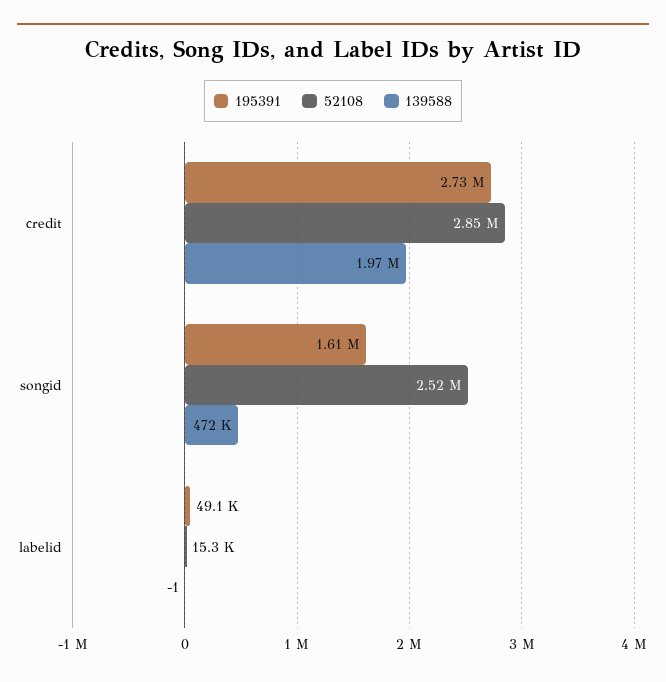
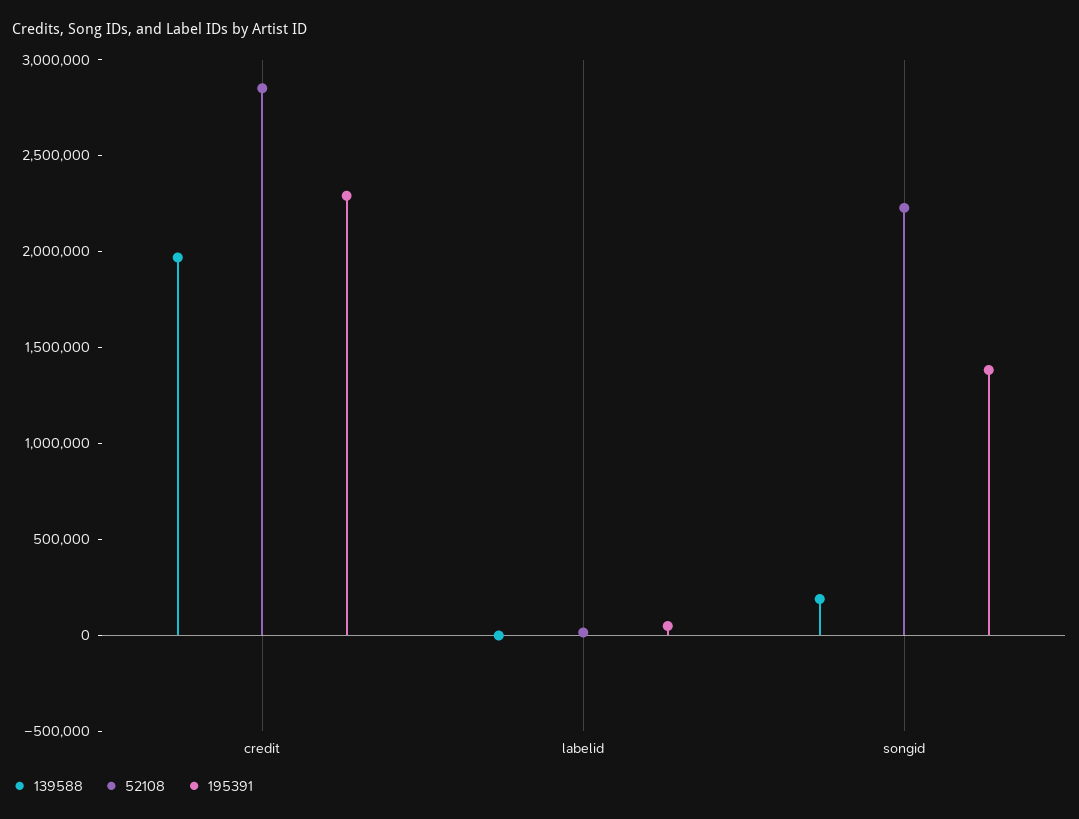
195391, credit: 2730000 -> 2300000
195391, songid: 1610000 -> 1400000
52108, songid: 2520000 -> 2200000
139588, songid: 472000 -> 200000

